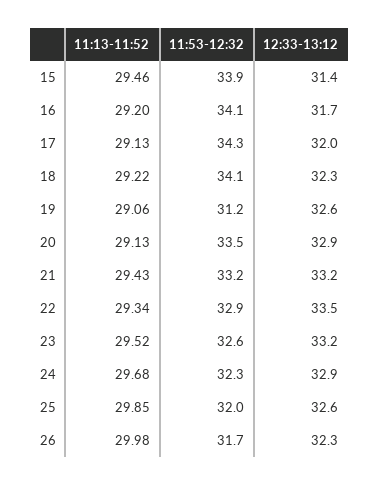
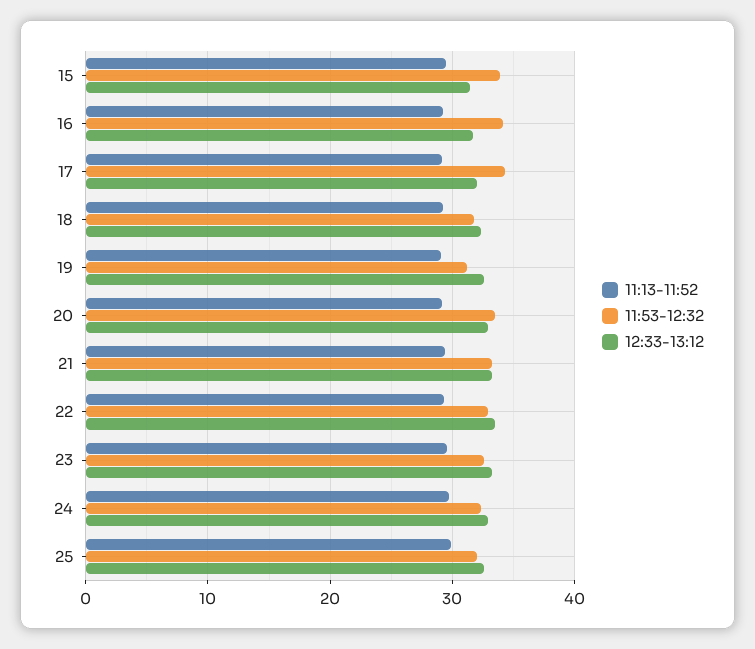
11:53-12:32, 18: 34.1 -> 32
11:13-11:52, 26: 29.98 -> none
11:53-12:32, 26: 31.7 -> none
12:33-13:12, 26: 32.3 -> none

